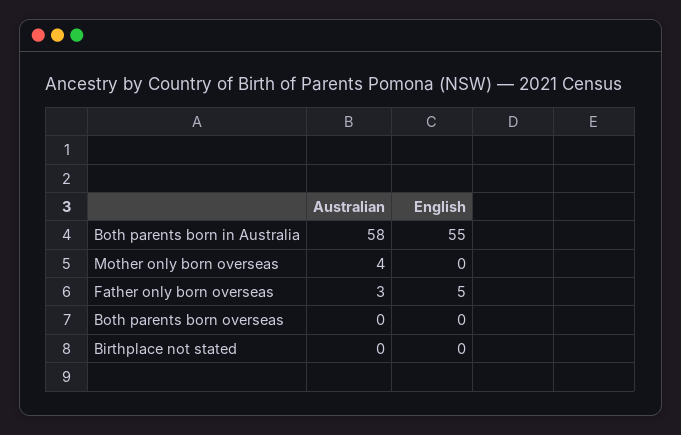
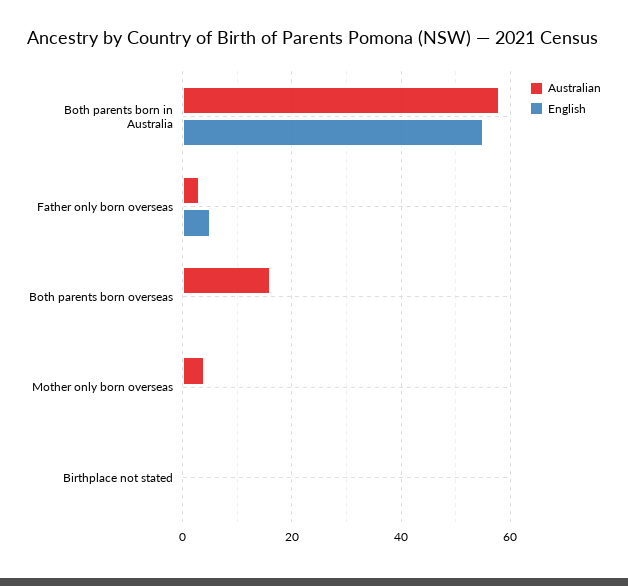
Australian, Both parents born overseas: 0 -> 15

